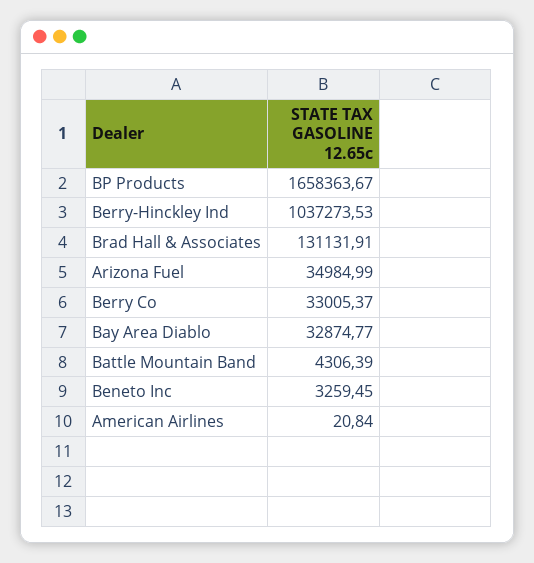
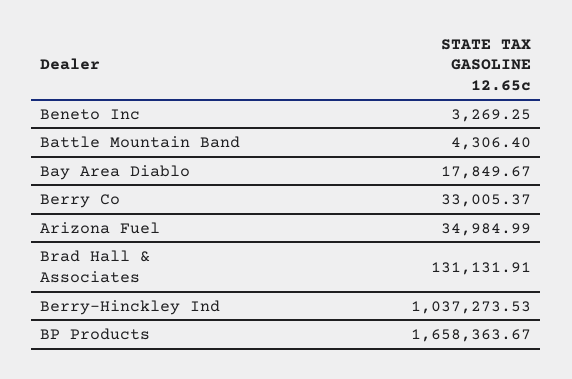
Bay Area Diablo: 32874.77 -> 17849.67
Battle Mountain Band: 4306.39 -> 4306.4
Beneto Inc: 3259.45 -> 3269.25
American Airlines: 20.84 -> none

